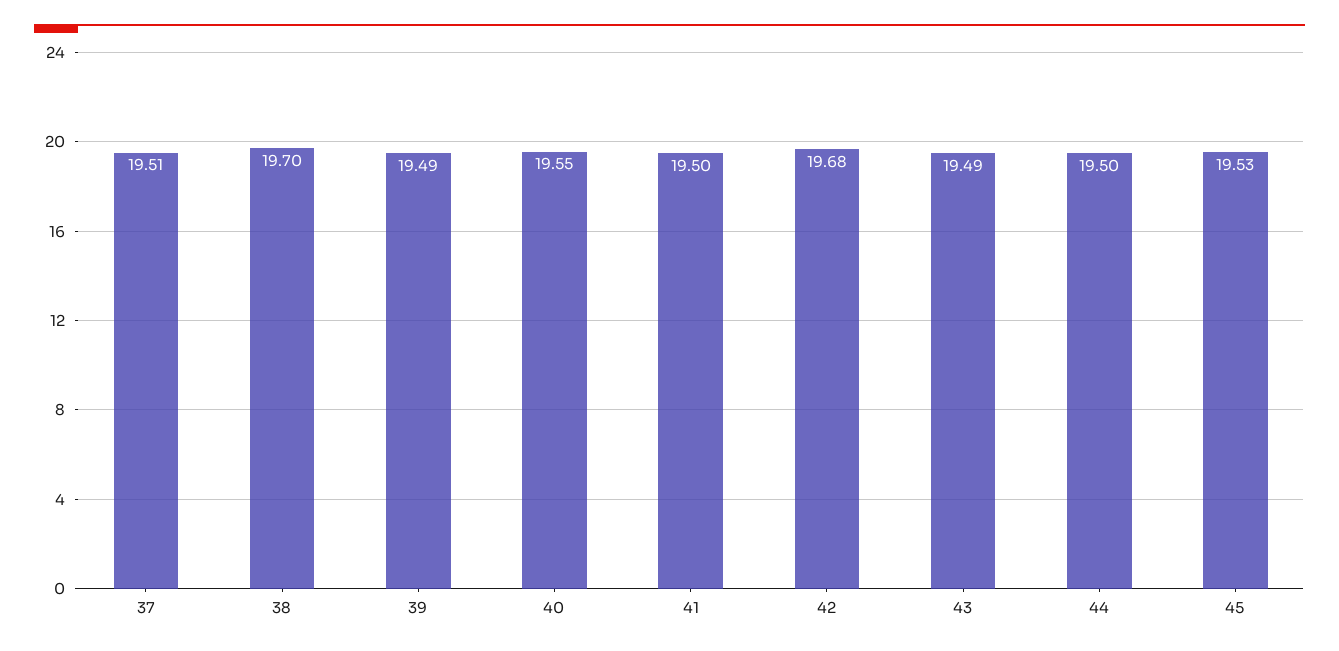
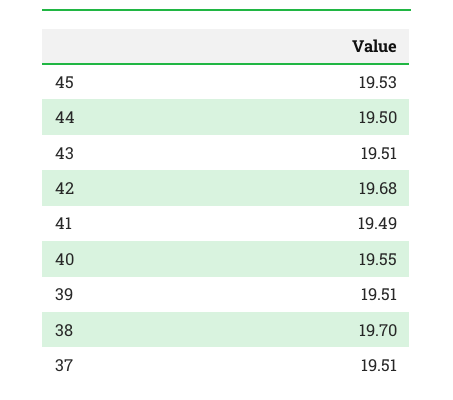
39: 19.49 -> 19.51
41: 19.5 -> 19.49
43: 19.49 -> 19.51

